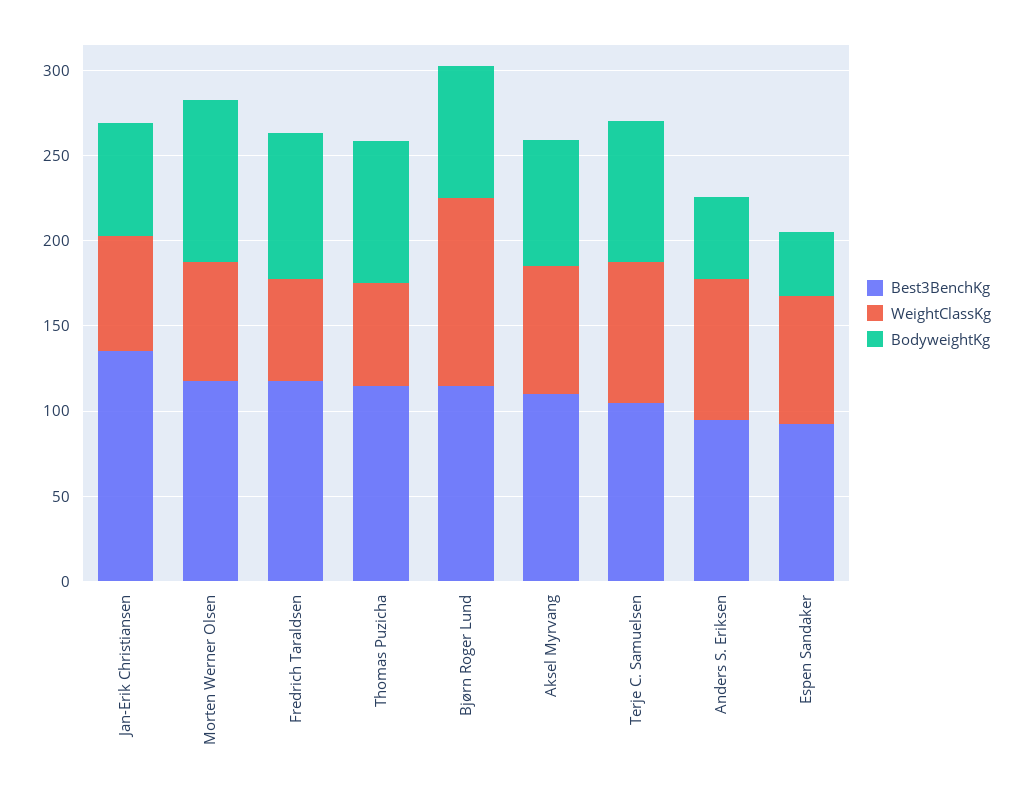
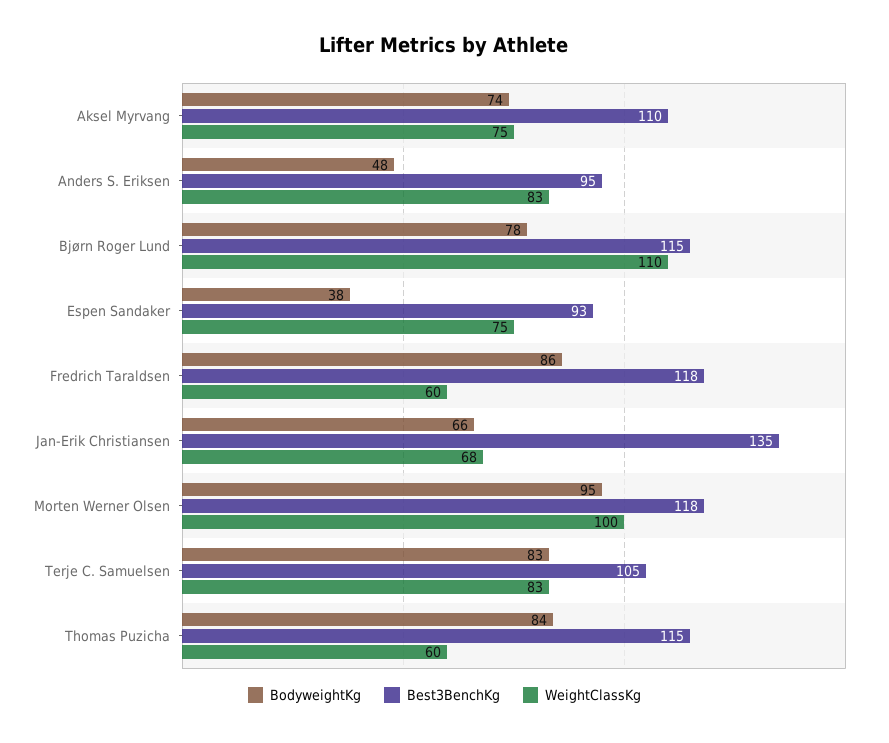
WeightClassKg, Morten Werner Olsen: 70 -> 100

